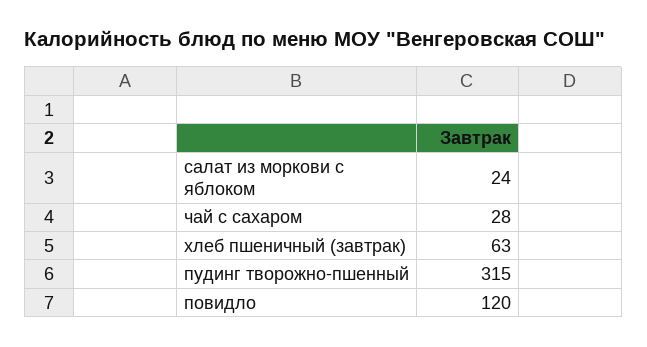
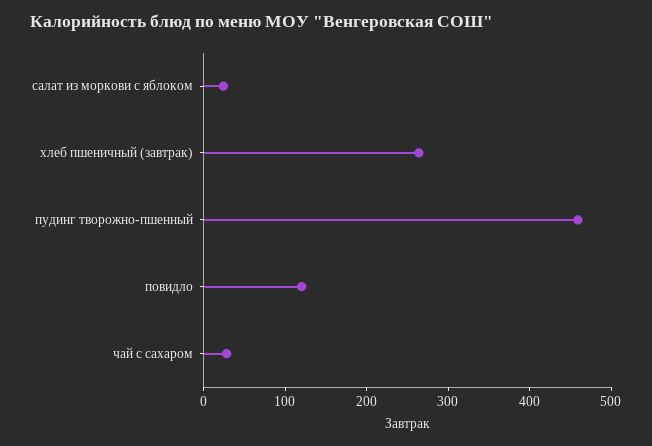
хлеб пшеничный (завтрак): 63 -> 260
пудинг творожно-пшенный: 315 -> 460

